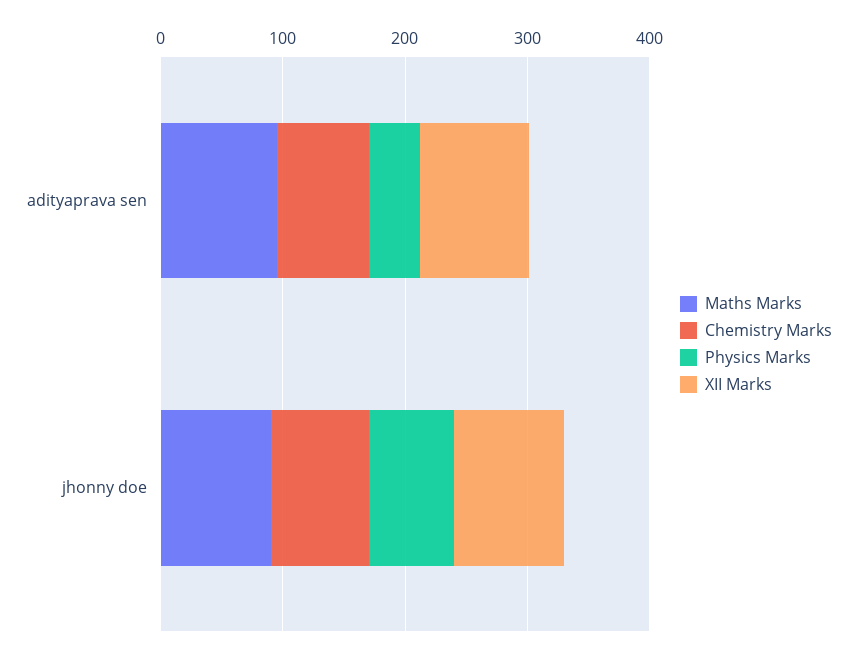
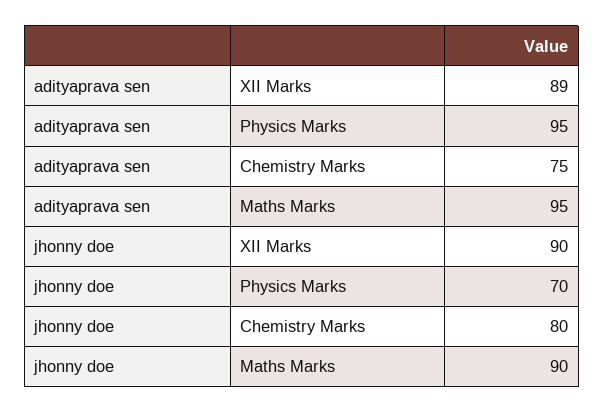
Physics Marks, adityaprava sen: 40 -> 95

